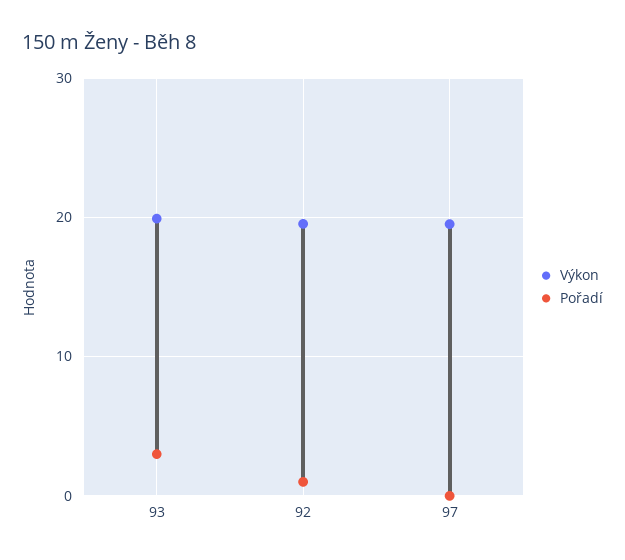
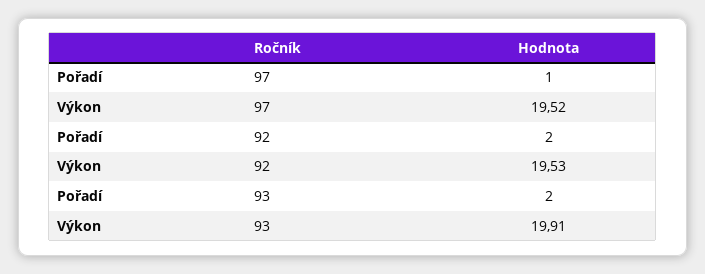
Pořadí, 93: 3 -> 2
Pořadí, 92: 1 -> 2
Pořadí, 97: 0 -> 1

